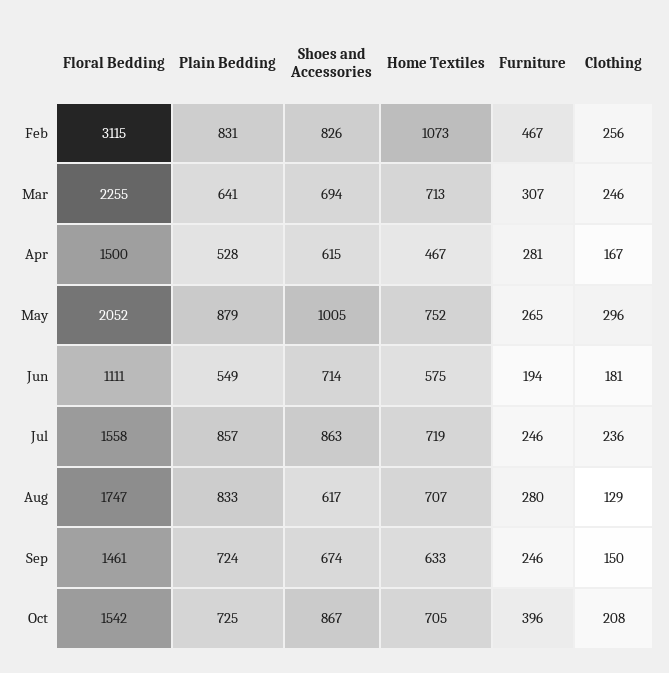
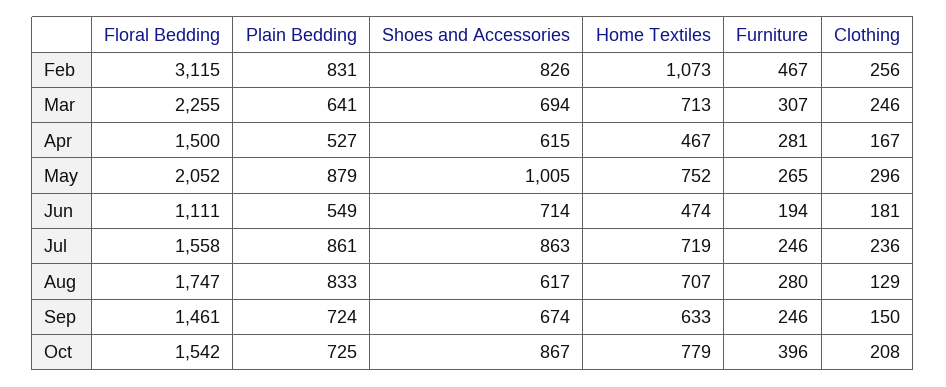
Plain Bedding, Apr: 528 -> 527
Home Textiles, Jun: 575 -> 474
Plain Bedding, Jul: 857 -> 861
Home Textiles, Oct: 705 -> 779

